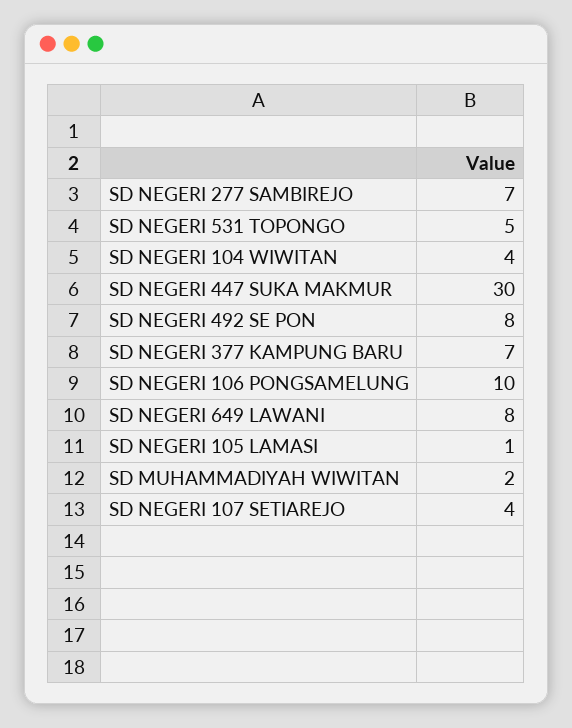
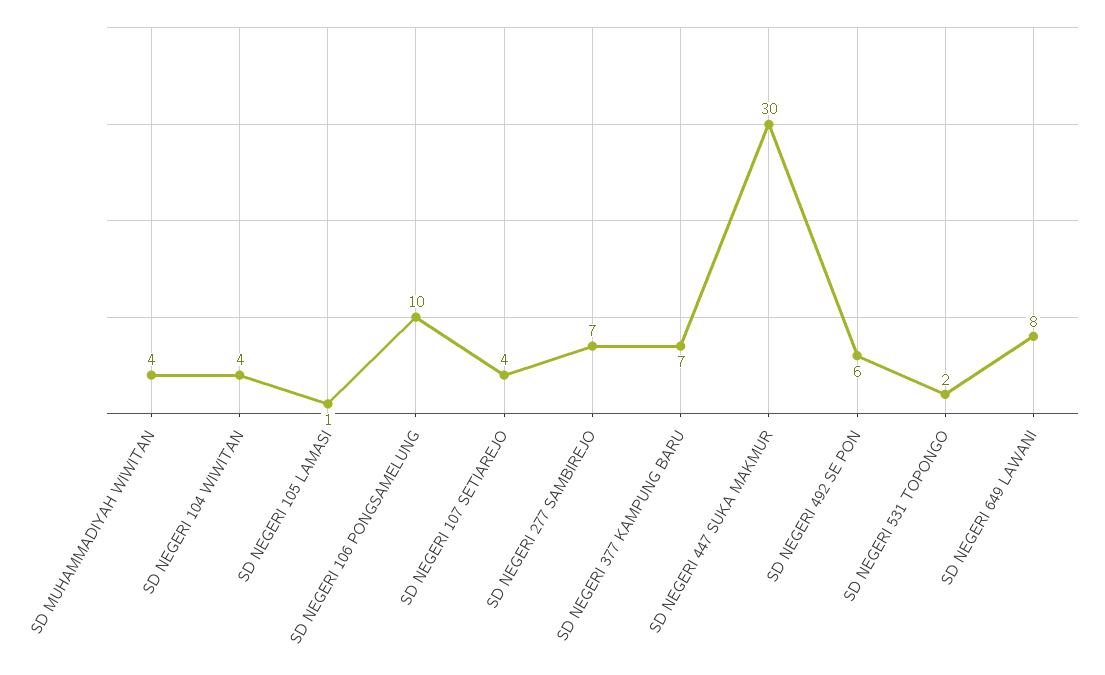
SD NEGERI 531 TOPONGO: 5 -> 2
SD NEGERI 492 SE PON: 8 -> 6
SD MUHAMMADIYAH WIWITAN: 2 -> 4

